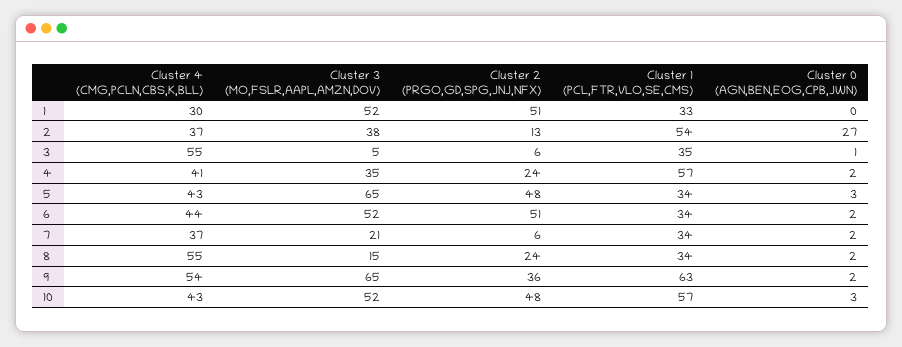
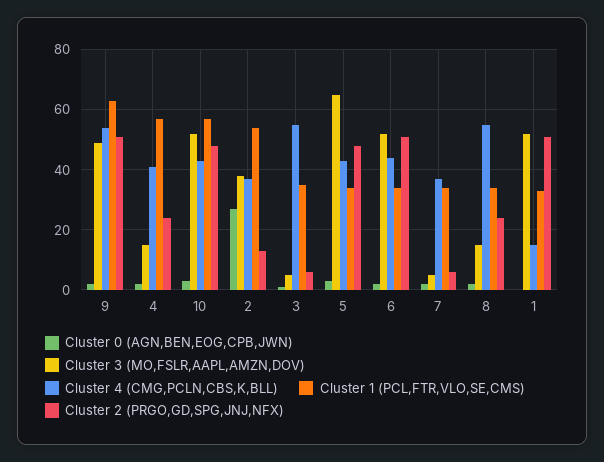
Cluster 4 (CMG,PCLN,CBS,K,BLL), 1: 30 -> 15
Cluster 3 (MO,FSLR,AAPL,AMZN,DOV), 4: 35 -> 15
Cluster 3 (MO,FSLR,AAPL,AMZN,DOV), 7: 21 -> 5
Cluster 3 (MO,FSLR,AAPL,AMZN,DOV), 9: 65 -> 50
Cluster 2 (PRGO,GD,SPG,JNJ,NFX), 9: 36 -> 50

